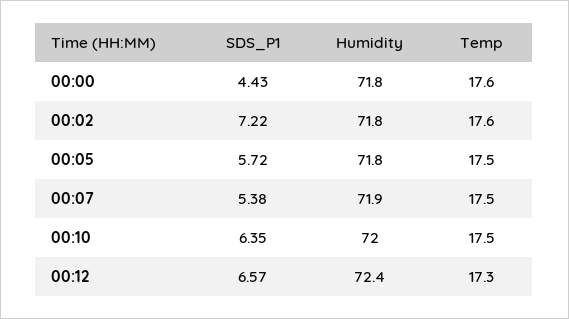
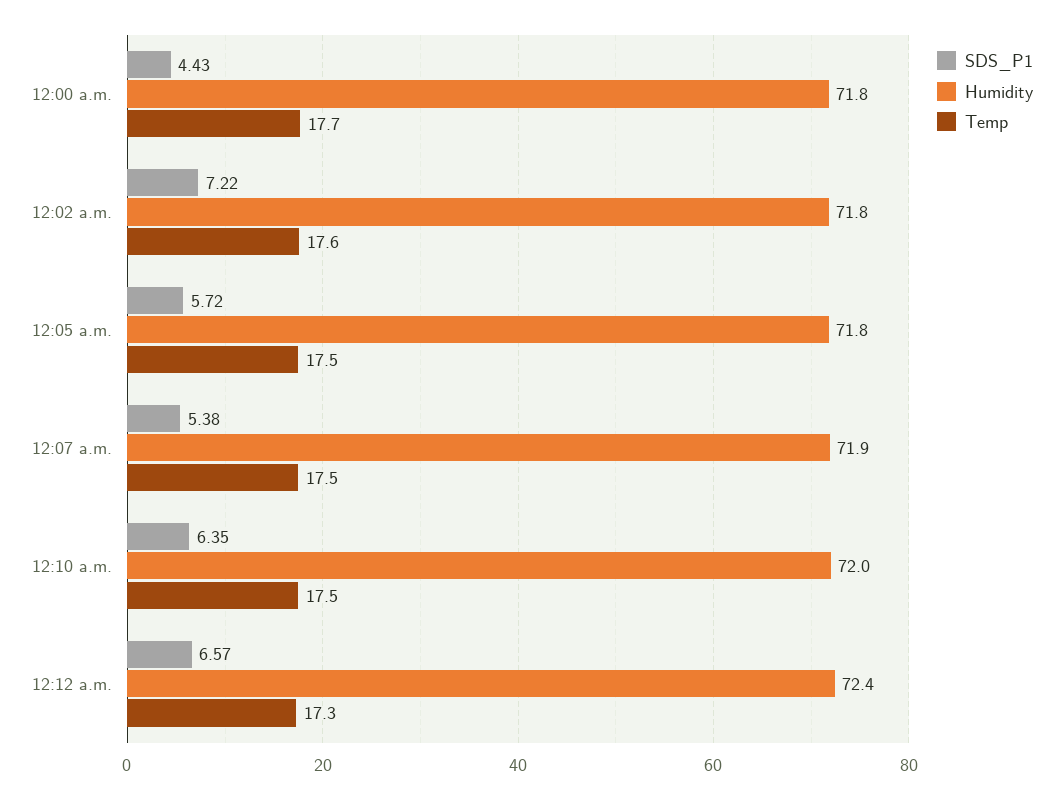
Temp, 00:00: 17.6 -> 17.7

